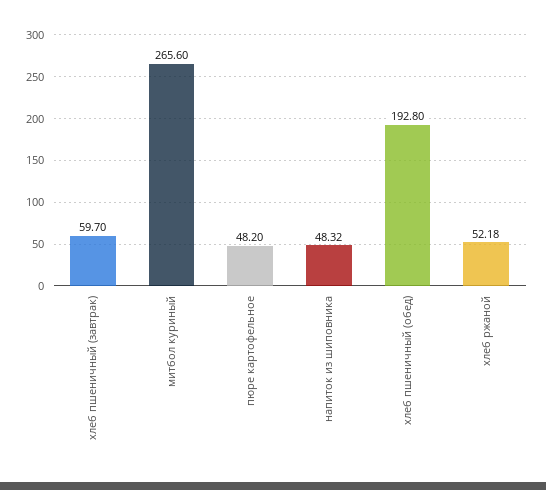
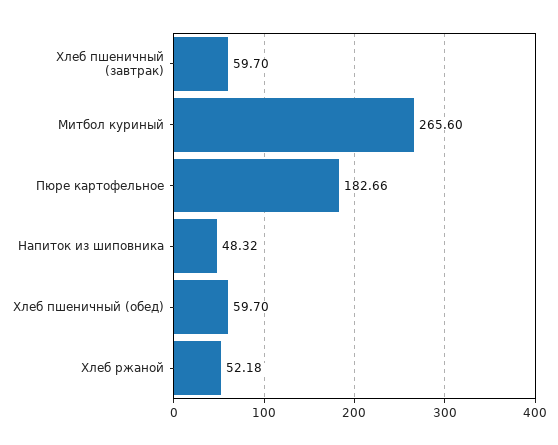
пюре картофельное: 48.2 -> 182.66
хлеб пшеничный (обед): 192.8 -> 59.7

